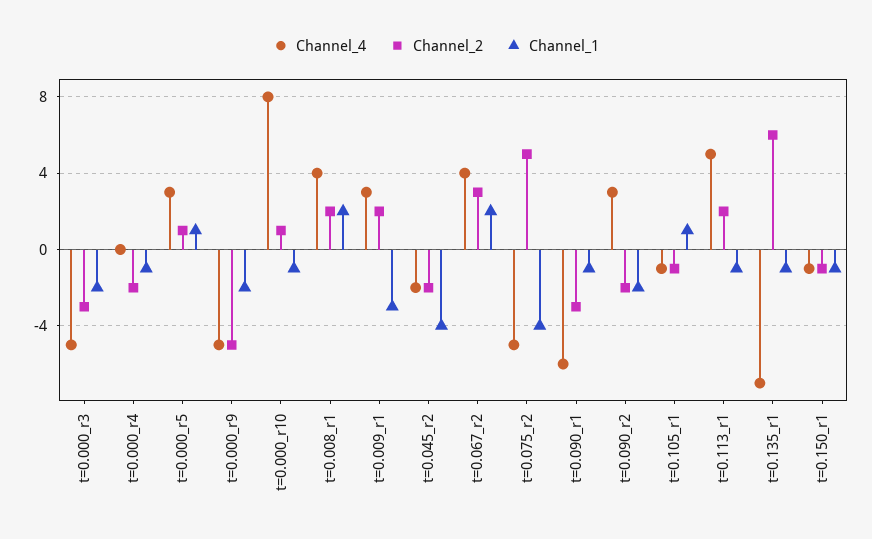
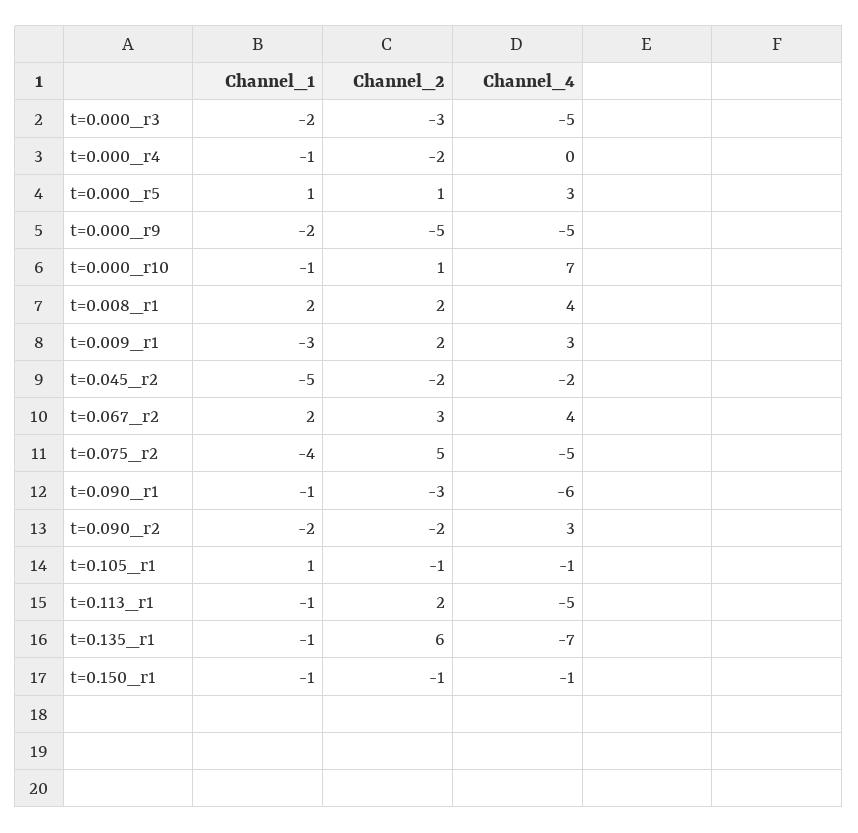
Channel_4, t=0.000_r10: 8 -> 7
Channel_1, t=0.045_r2: -4 -> -5
Channel_4, t=0.113_r1: 5 -> -5

